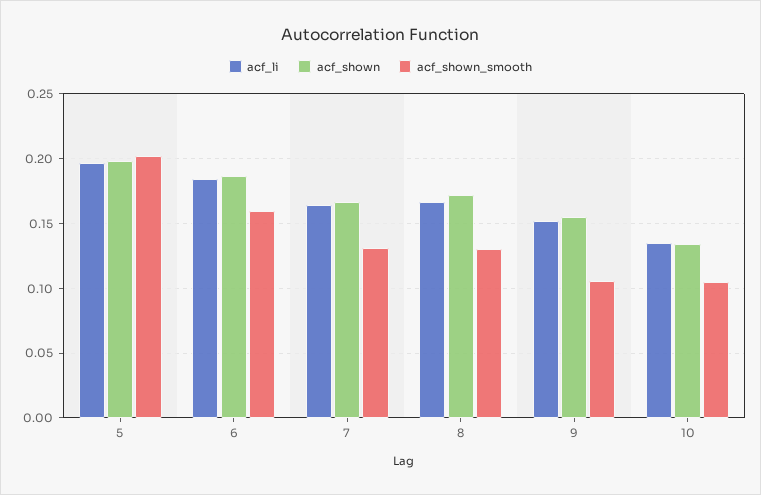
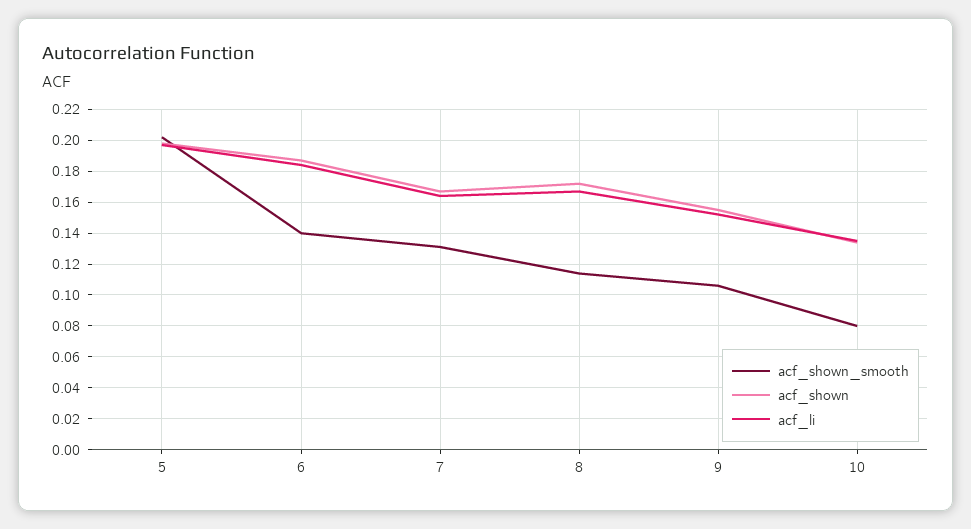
acf_shown_smooth, 6: 0.16 -> 0.14
acf_shown_smooth, 8: 0.13 -> 0.115
acf_shown_smooth, 10: 0.105 -> 0.08

